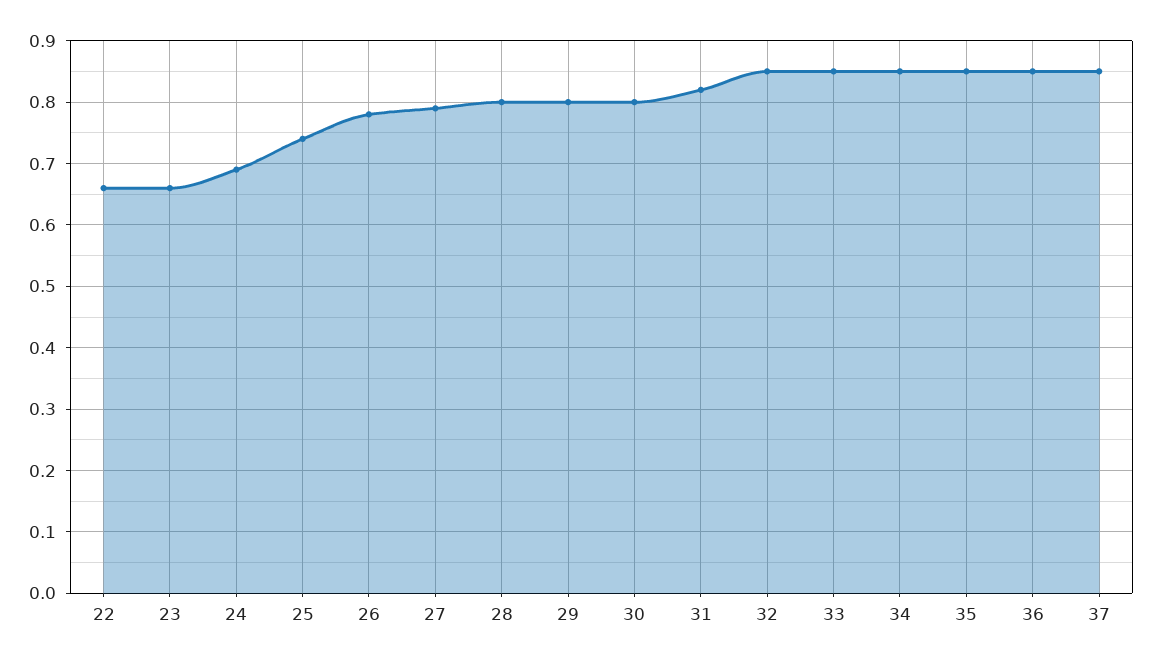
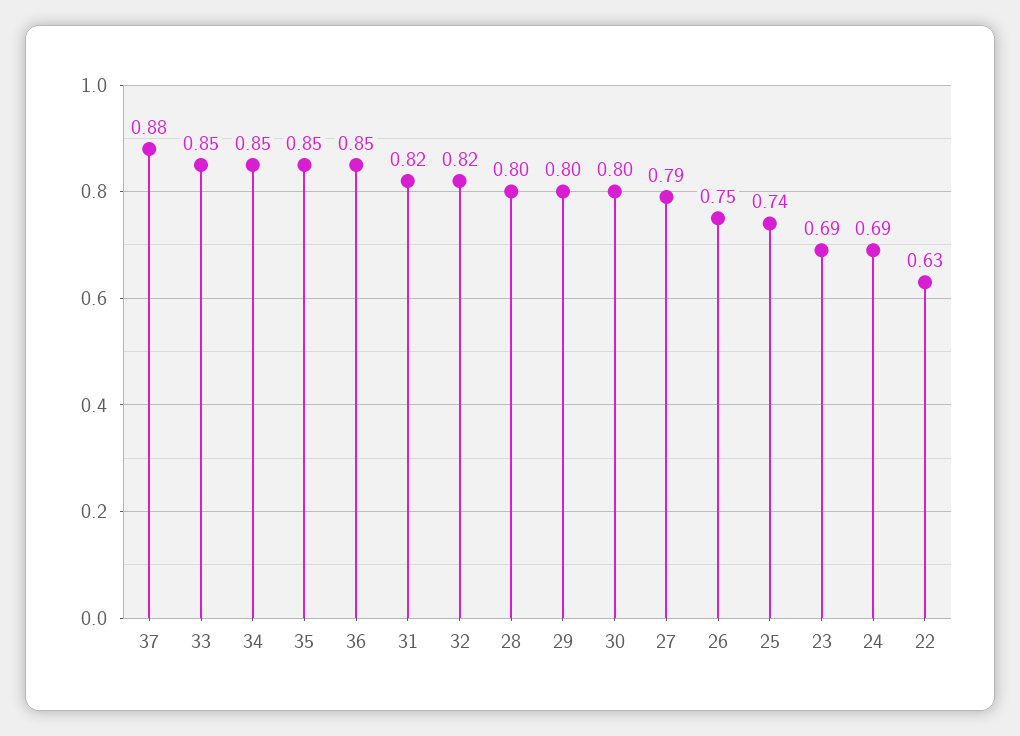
22: 0.66 -> 0.63
23: 0.66 -> 0.69
26: 0.78 -> 0.75
32: 0.85 -> 0.82
37: 0.85 -> 0.88

